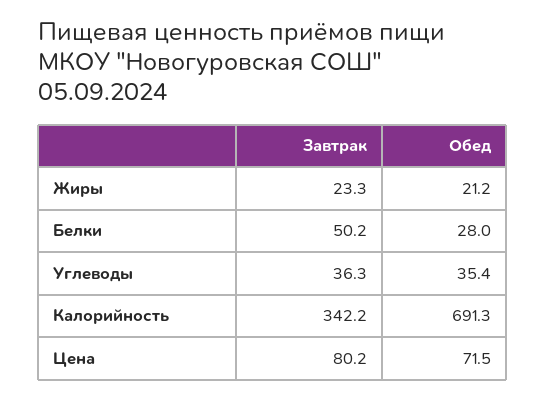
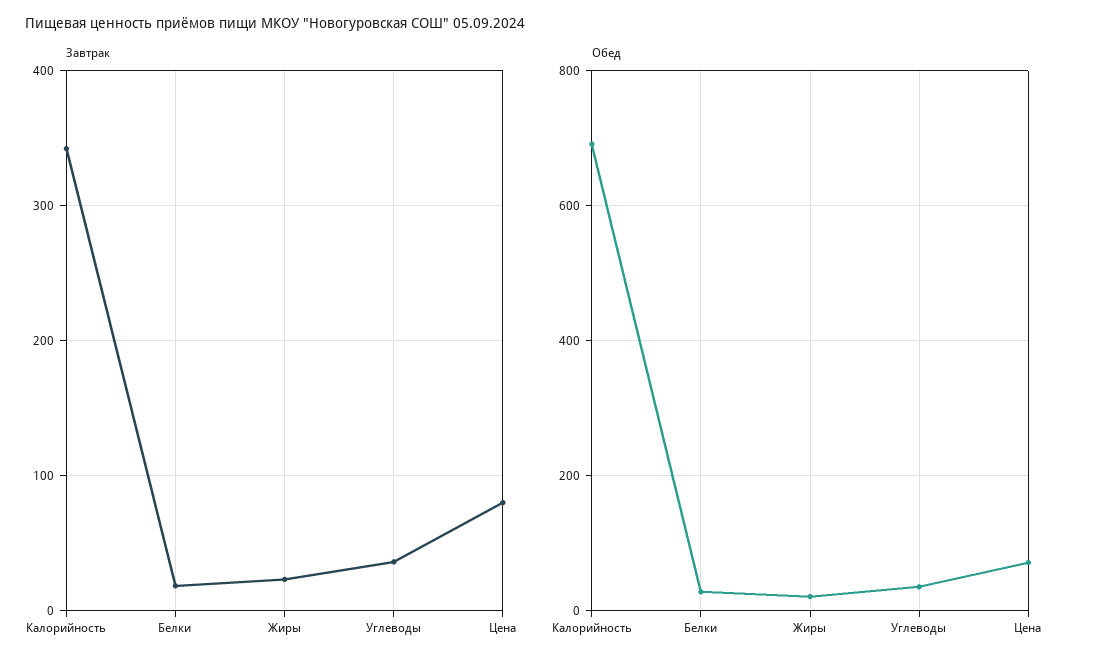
Завтрак, Белки: 50.2 -> 20

